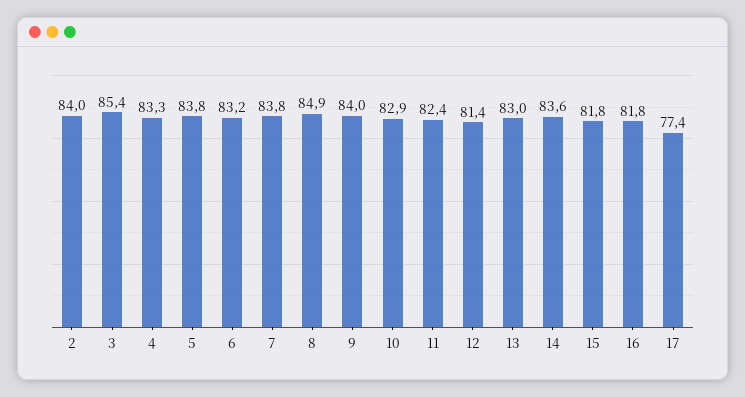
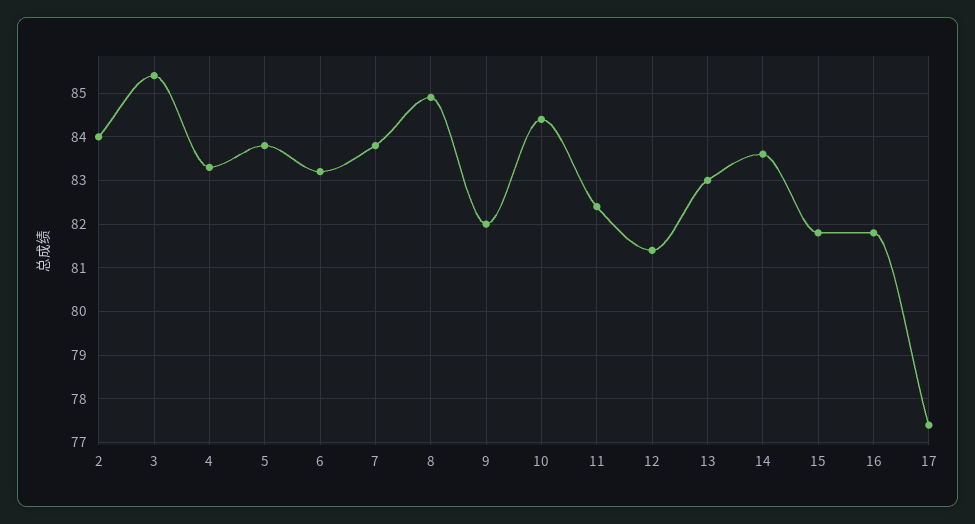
9: 84 -> 82
10: 82.9 -> 84.5

